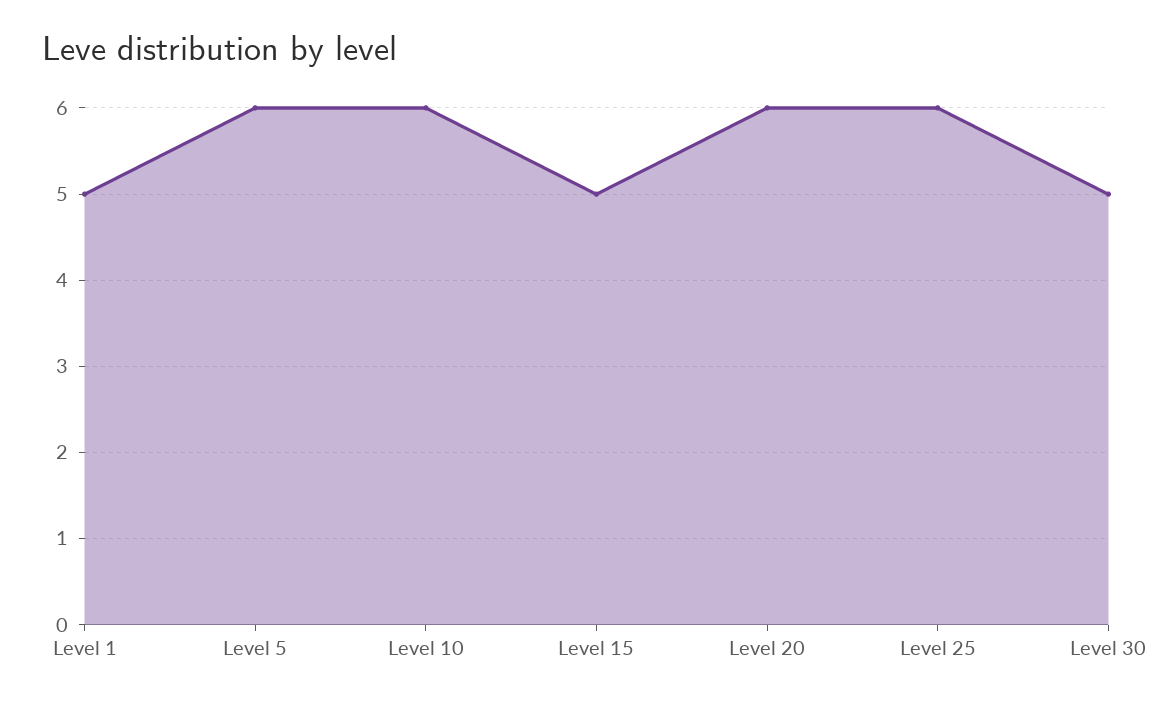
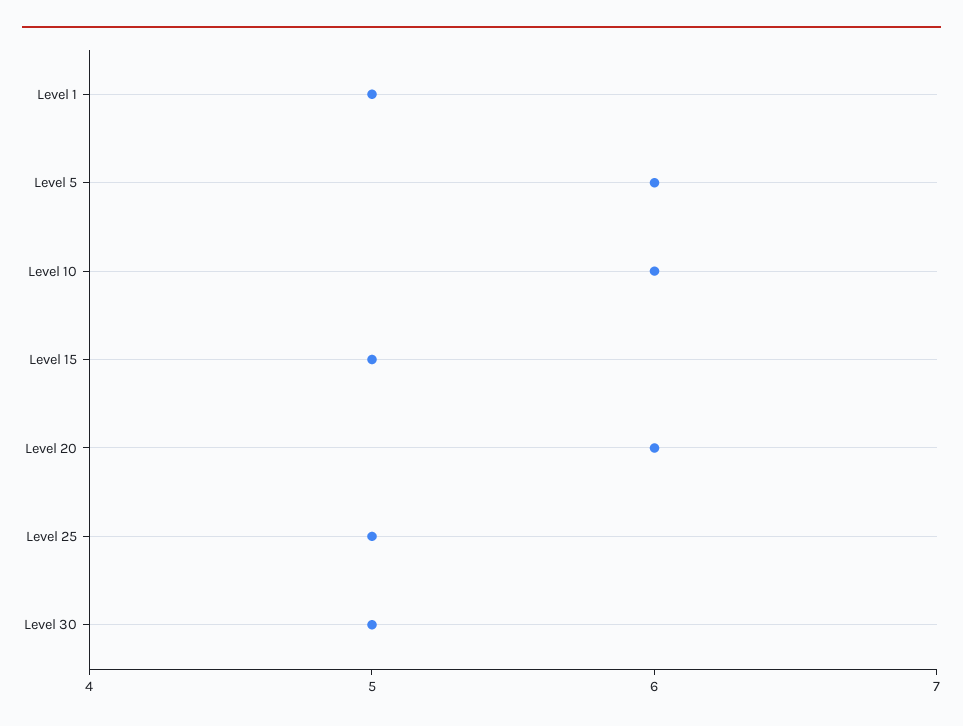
Level 25: 6 -> 5

